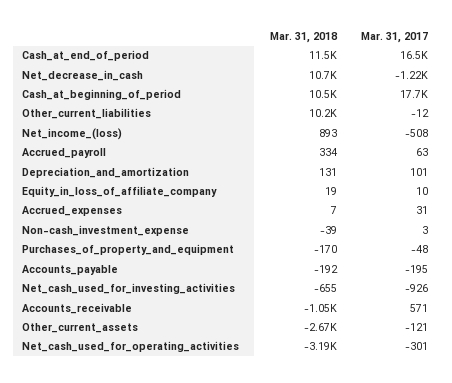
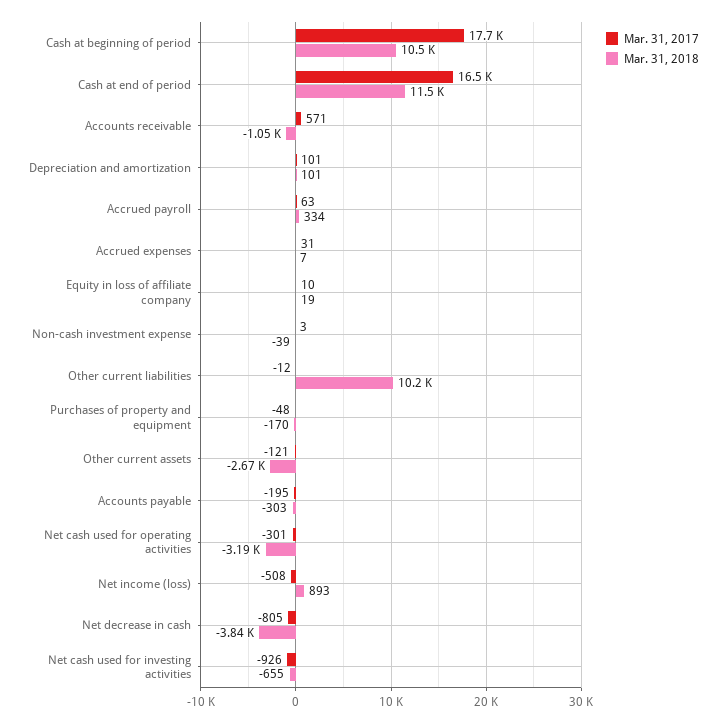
Mar. 31, 2018, Net_decrease_in_cash: 10700 -> -3840
Mar. 31, 2017, Net_decrease_in_cash: -1220 -> -805
Mar. 31, 2018, Depreciation_and_amortization: 131 -> 101
Mar. 31, 2018, Accounts_payable: -192 -> -303

